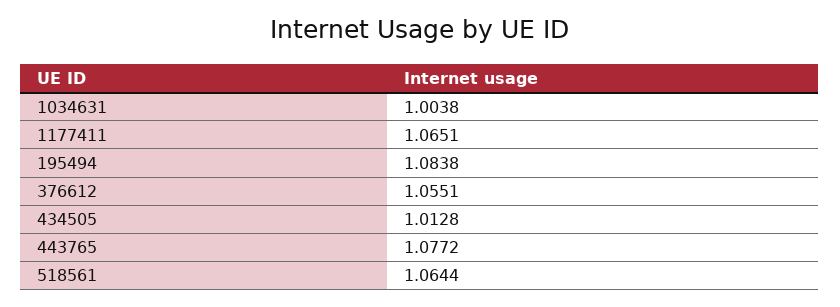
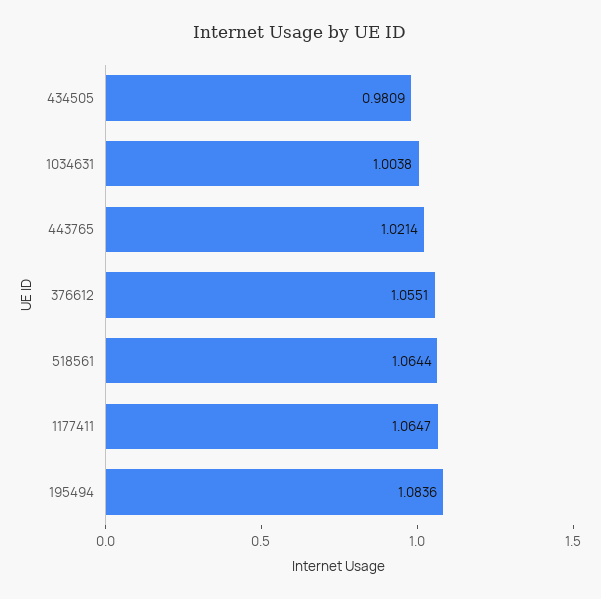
1177411: 1.0651 -> 1.0647
195494: 1.0838 -> 1.0836
434505: 1.0128 -> 0.9809
443765: 1.0772 -> 1.0214

